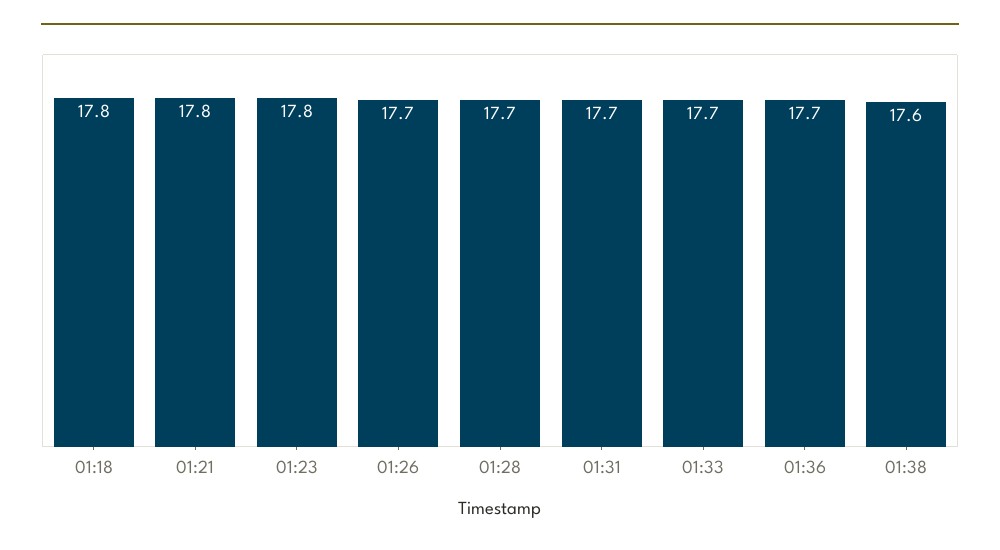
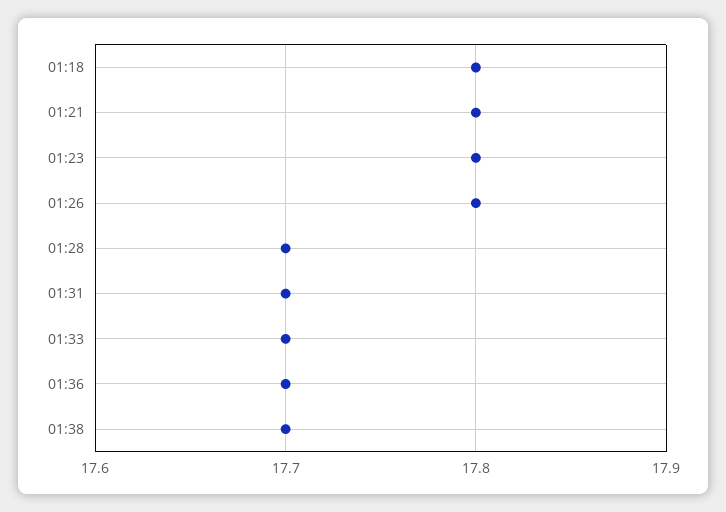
01:26: 17.7 -> 17.8
01:38: 17.6 -> 17.7

